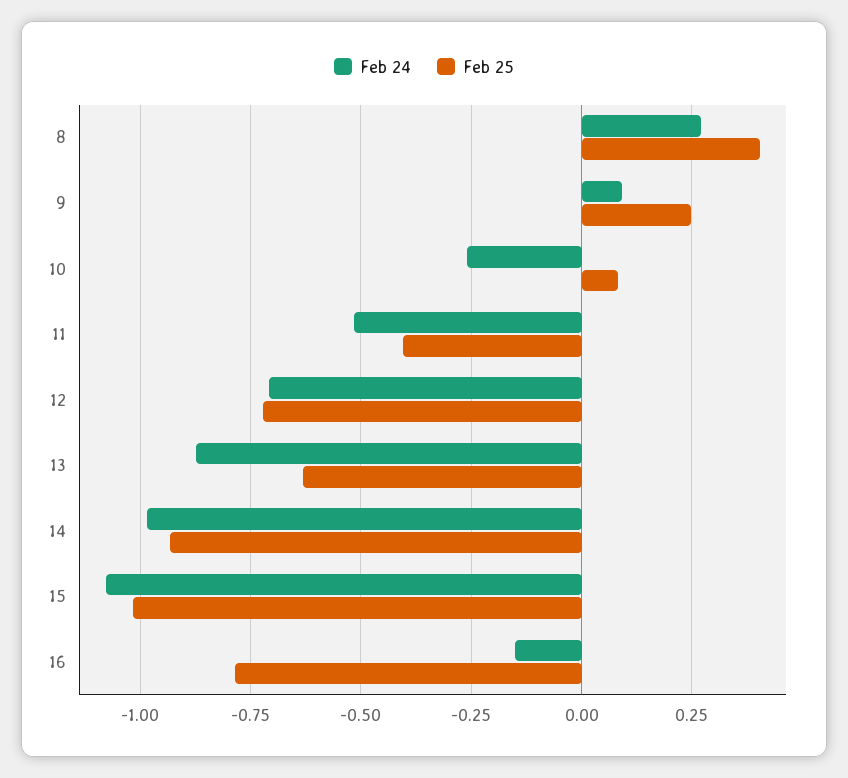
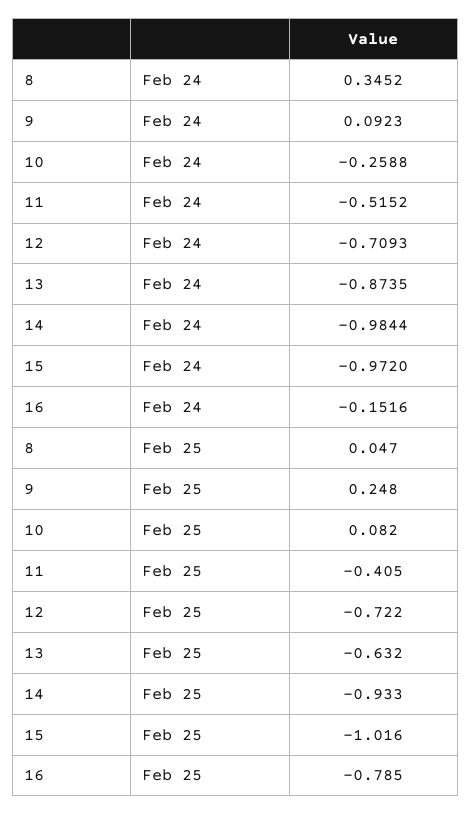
Feb 24, 8: 0.275 -> 0.3452
Feb 25, 8: 0.4 -> 0.047
Feb 24, 15: -1.075 -> -0.972

